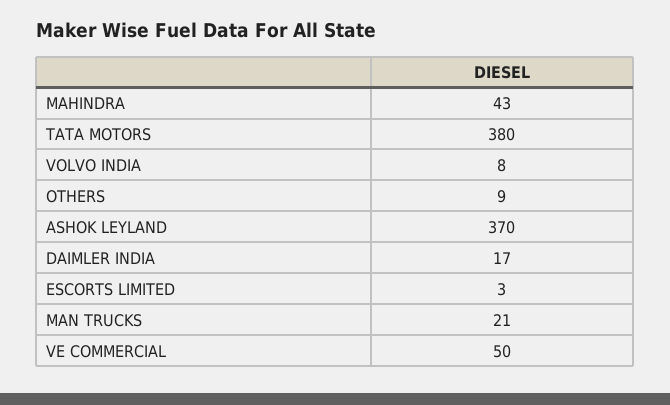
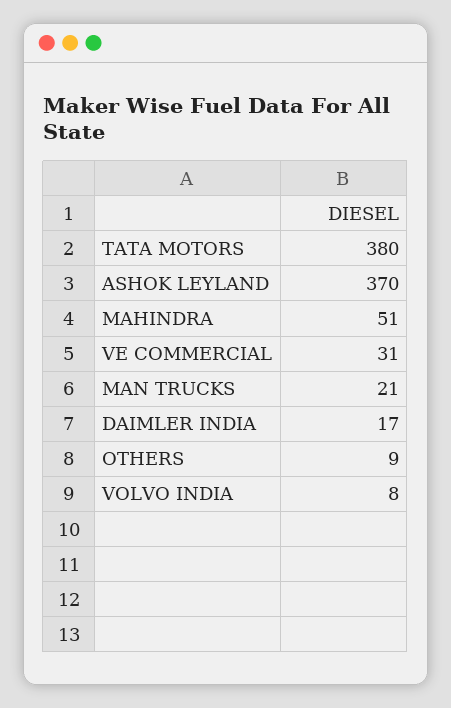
MAHINDRA: 43 -> 51
ESCORTS LIMITED: 3 -> none
VE COMMERCIAL: 50 -> 31

